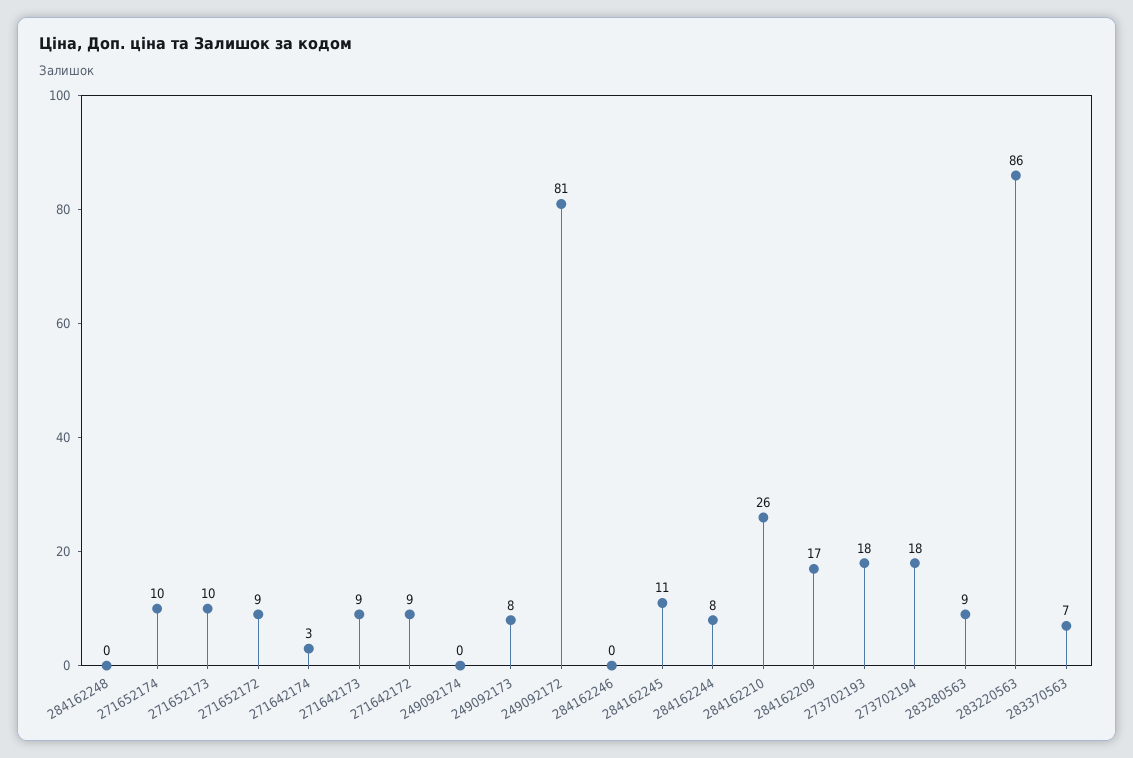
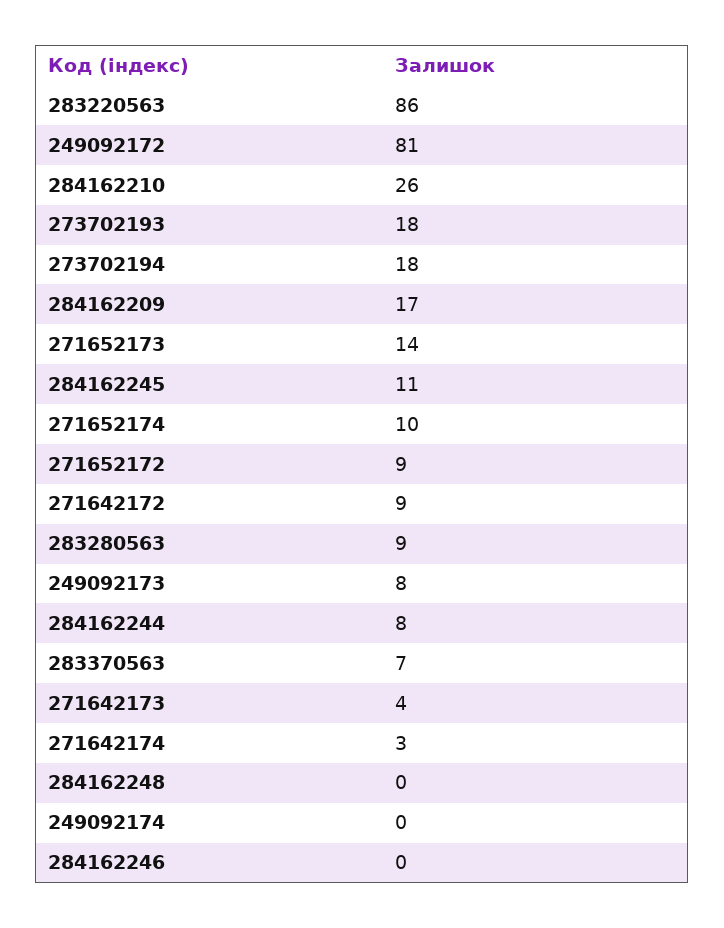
271652173: 10 -> 14
271642173: 9 -> 4

